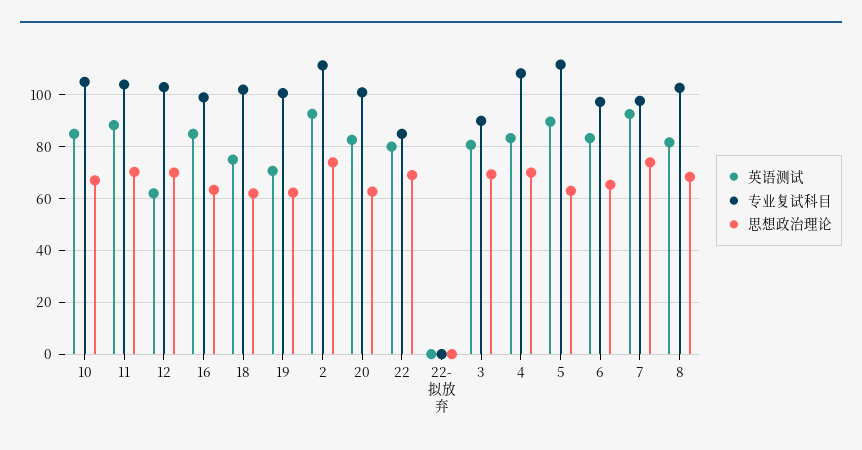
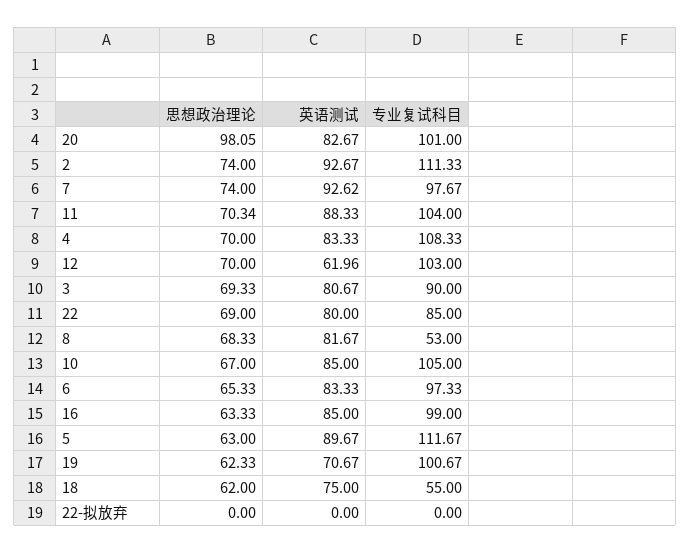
专业复试科目, 18: 102.5 -> 55
思想政治理论, 20: 62.5 -> 98.05
专业复试科目, 8: 102.5 -> 53

